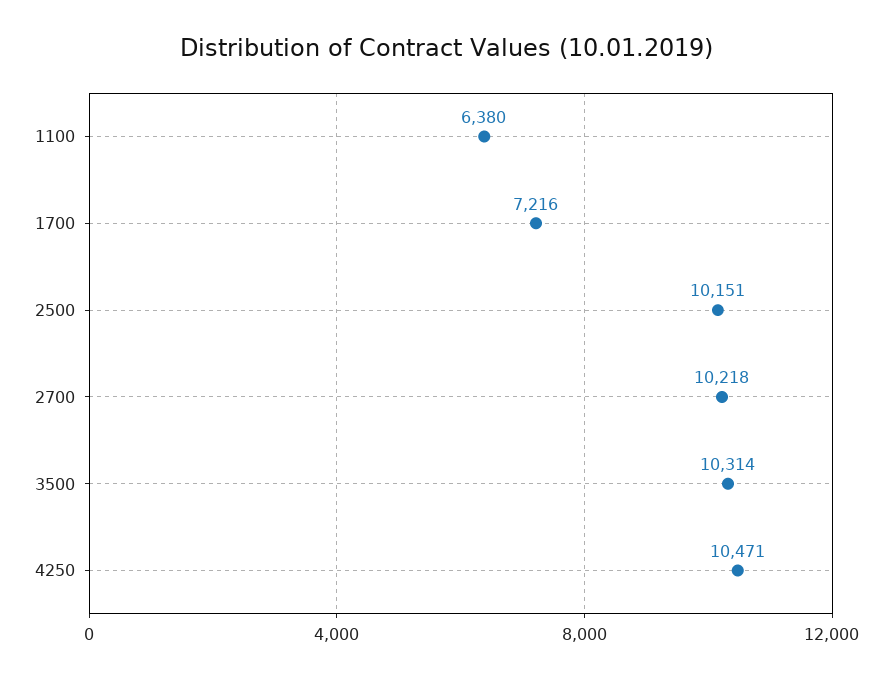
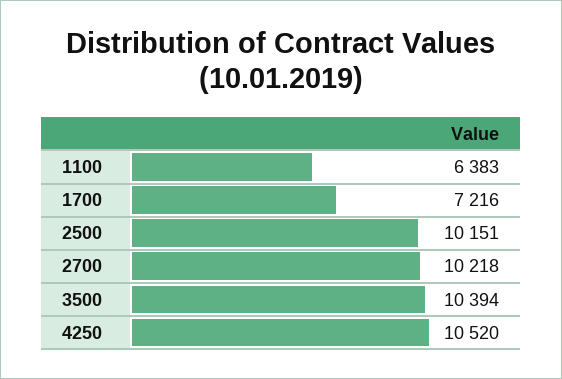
1100: 6380 -> 6383
3500: 10314 -> 10394
4250: 10471 -> 10520

